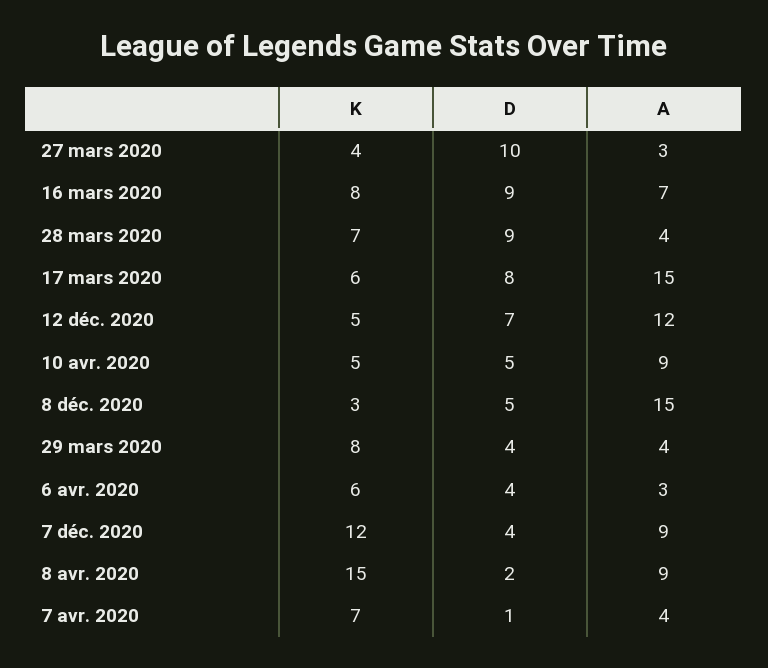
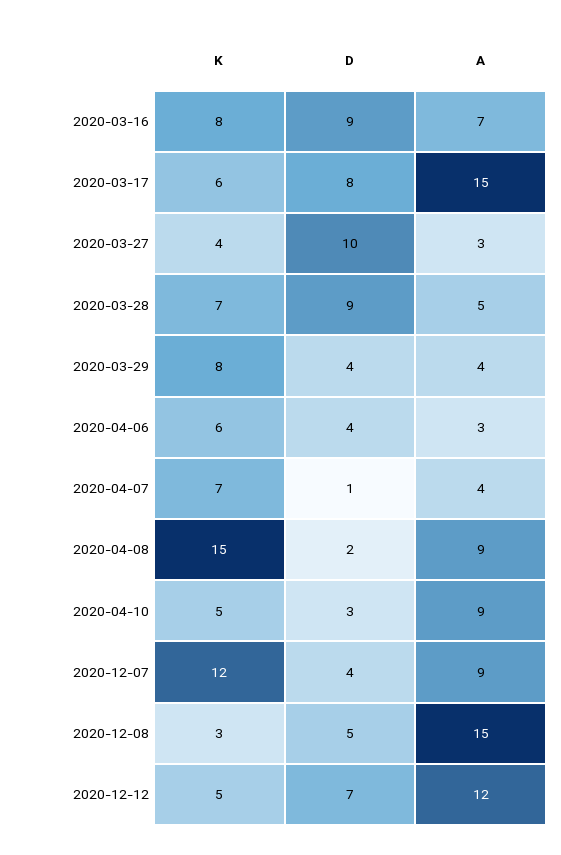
A, 28 mars 2020: 4 -> 5
D, 10 avr. 2020: 5 -> 3

